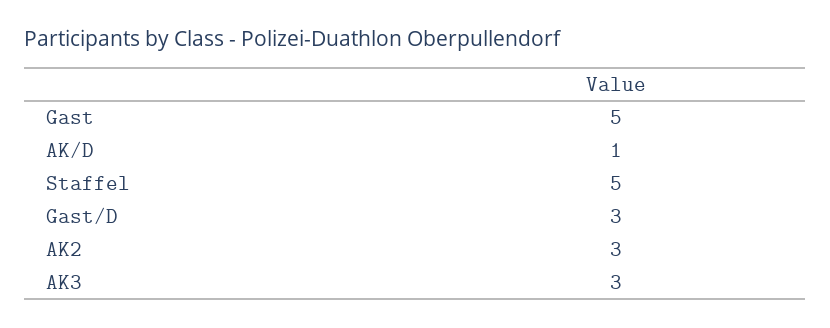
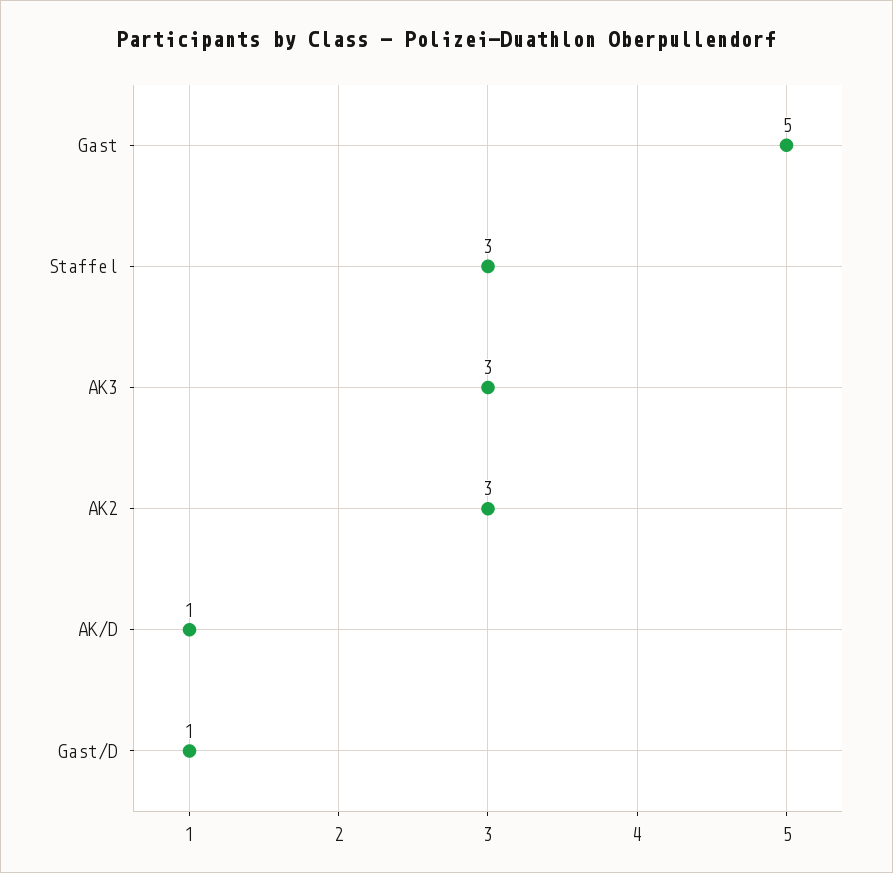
Staffel: 5 -> 3
Gast/D: 3 -> 1

